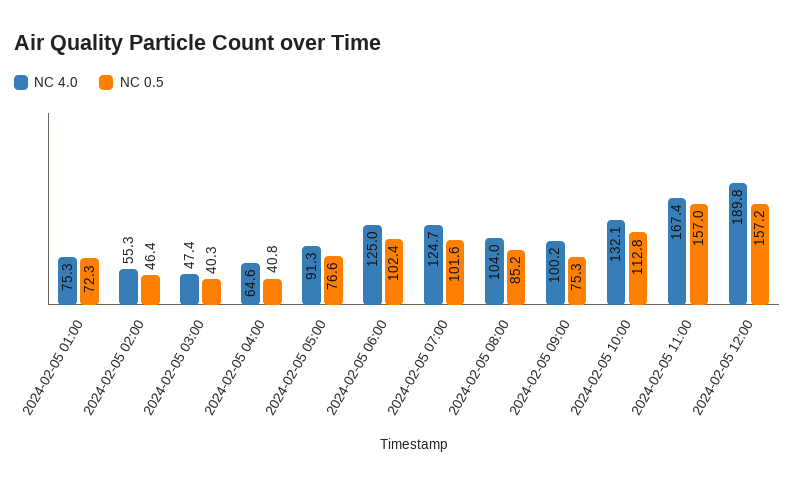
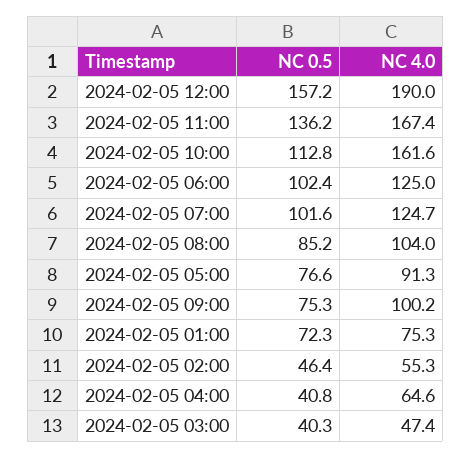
NC 4.0, 2024-02-05 10:00: 132.1 -> 161.6
NC 0.5, 2024-02-05 11:00: 157 -> 136.2
NC 4.0, 2024-02-05 12:00: 189.8 -> 190

